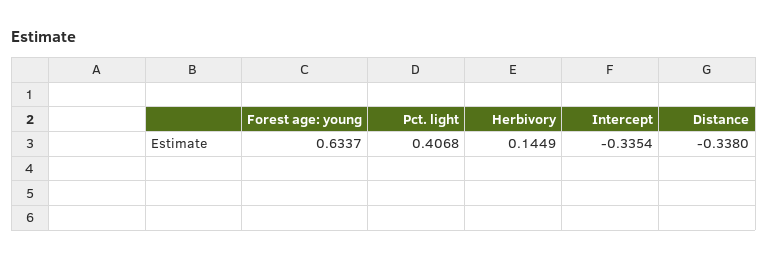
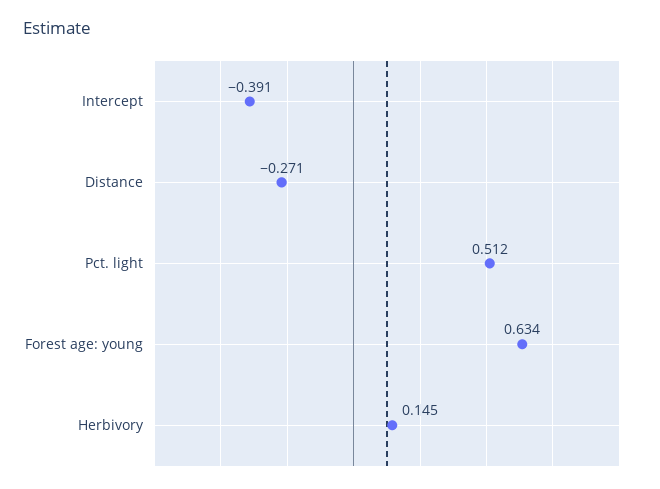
Pct. light: 0.4068 -> 0.512
Intercept: -0.3354 -> -0.391
Distance: -0.338 -> -0.271

